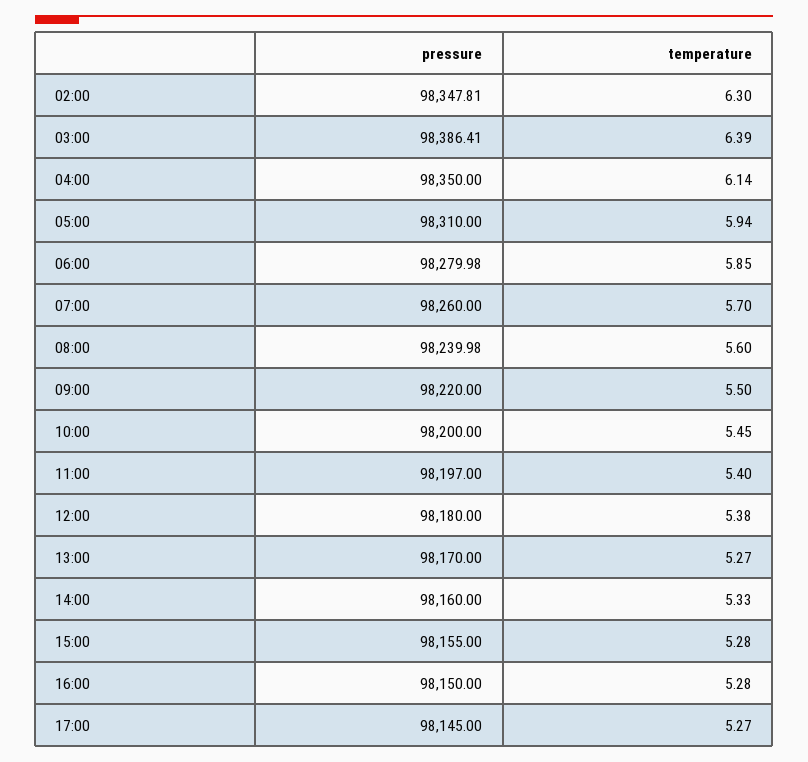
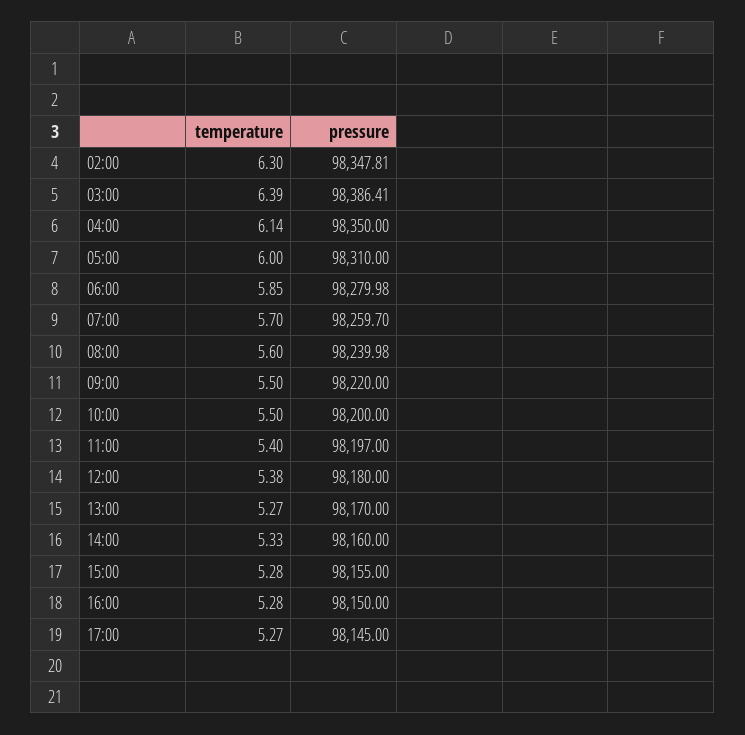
temperature, 05:00: 5.94 -> 6
pressure, 07:00: 98260 -> 98259.7
temperature, 10:00: 5.45 -> 5.5

